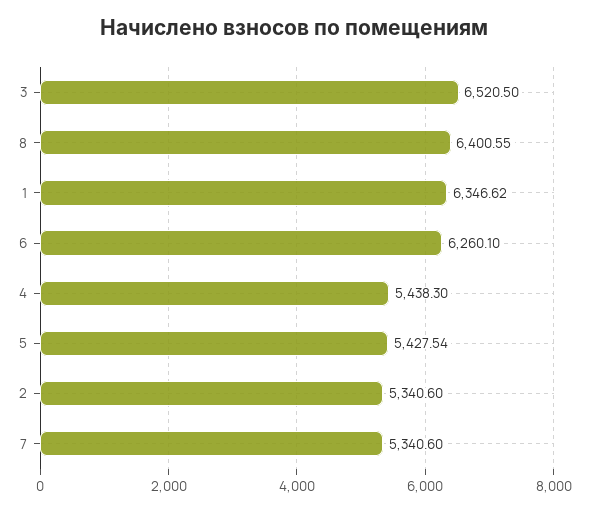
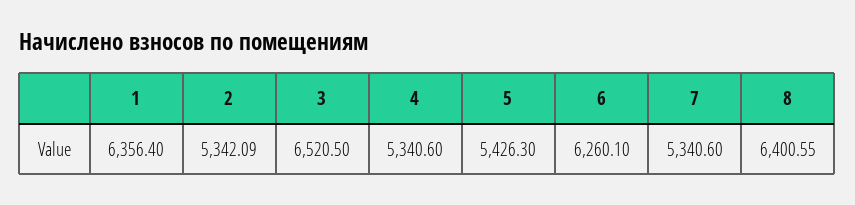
1: 6346.62 -> 6356.4
4: 5438.3 -> 5340.6
5: 5427.54 -> 5426.3
2: 5340.6 -> 5342.09

